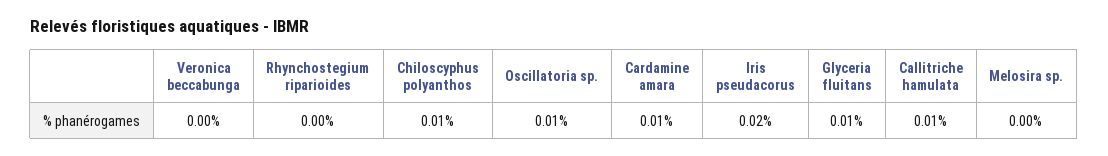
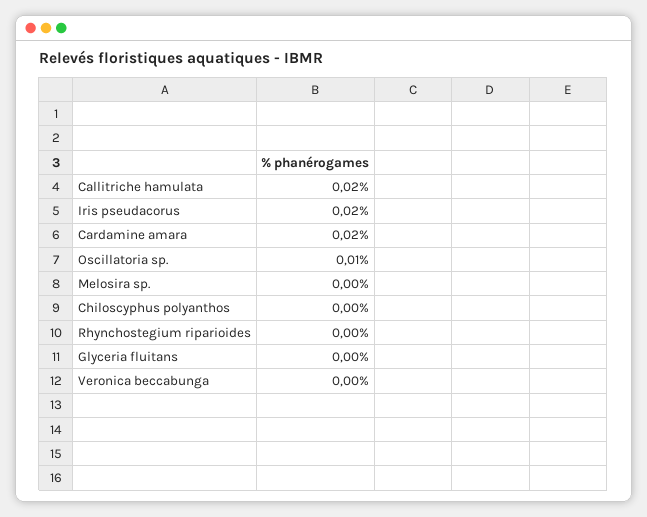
Chiloscyphus polyanthos: 0.01 -> 0
Cardamine amara: 0.01 -> 0.02
Glyceria fluitans: 0.01 -> 0
Callitriche hamulata: 0.01 -> 0.02

